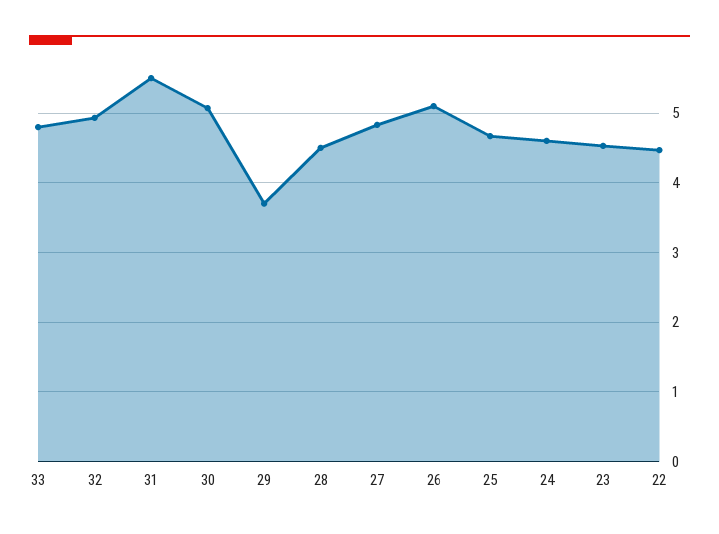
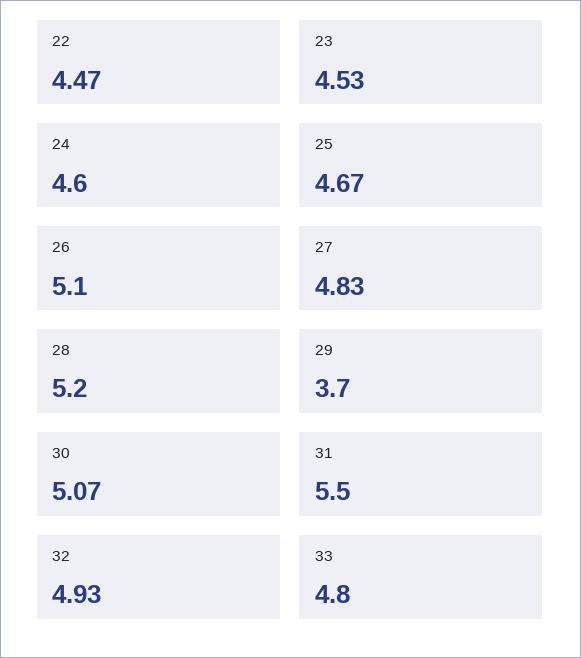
28: 4.5 -> 5.2

